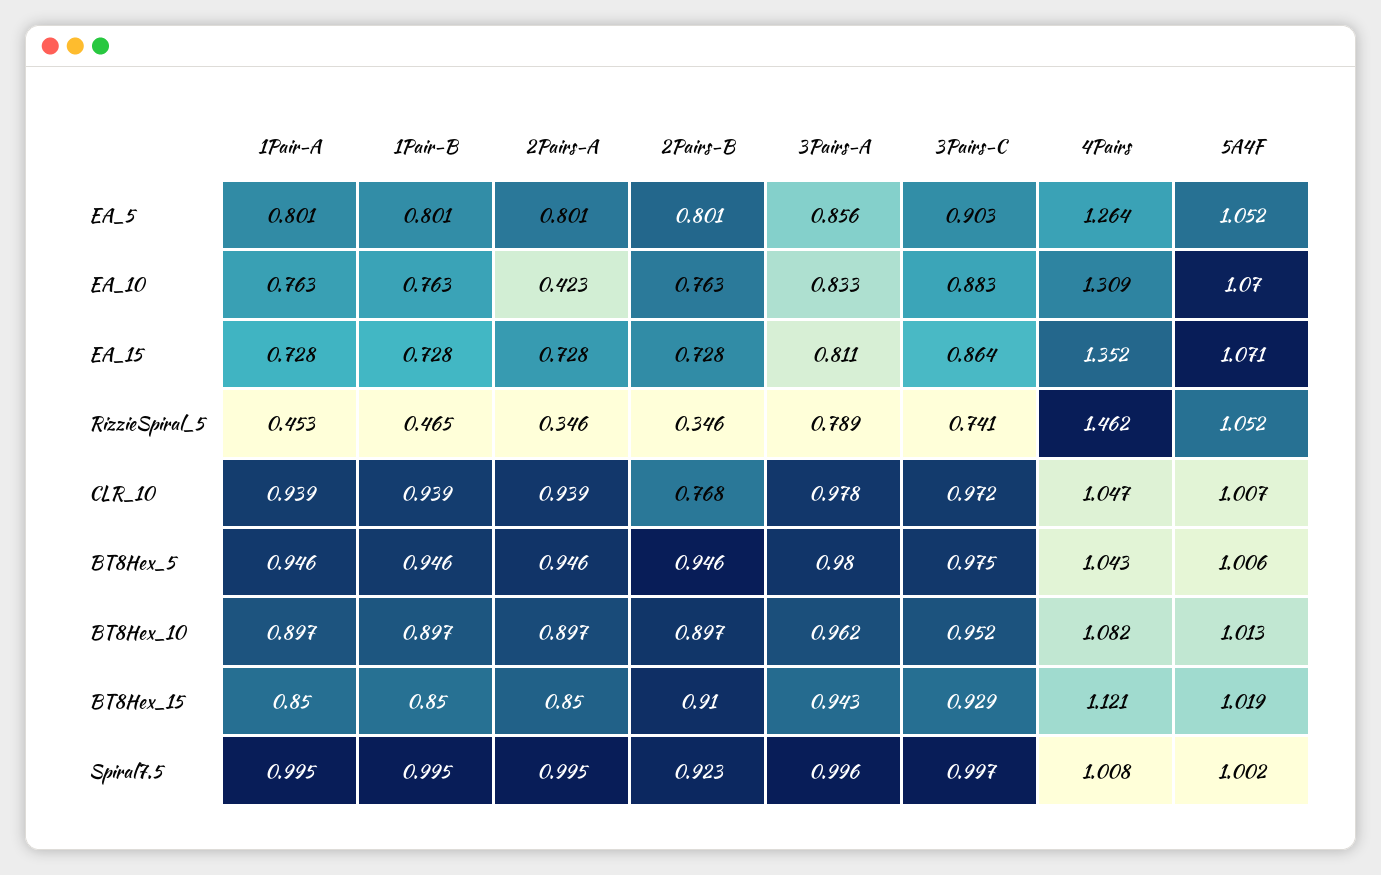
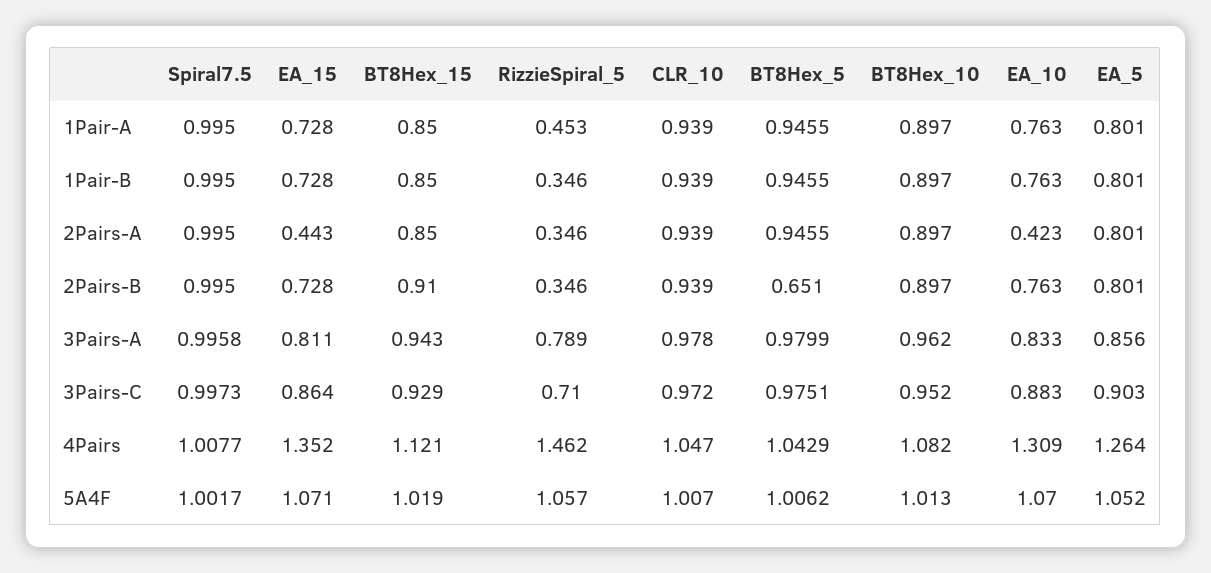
2Pairs-A, EA_15: 0.728 -> 0.443
1Pair-B, RizzieSpiral_5: 0.465 -> 0.346
3Pairs-C, RizzieSpiral_5: 0.741 -> 0.71
5A4F, RizzieSpiral_5: 1.052 -> 1.057
2Pairs-B, CLR_10: 0.768 -> 0.939
2Pairs-B, BT8Hex_5: 0.946 -> 0.651
2Pairs-B, Spiral7.5: 0.923 -> 0.995

